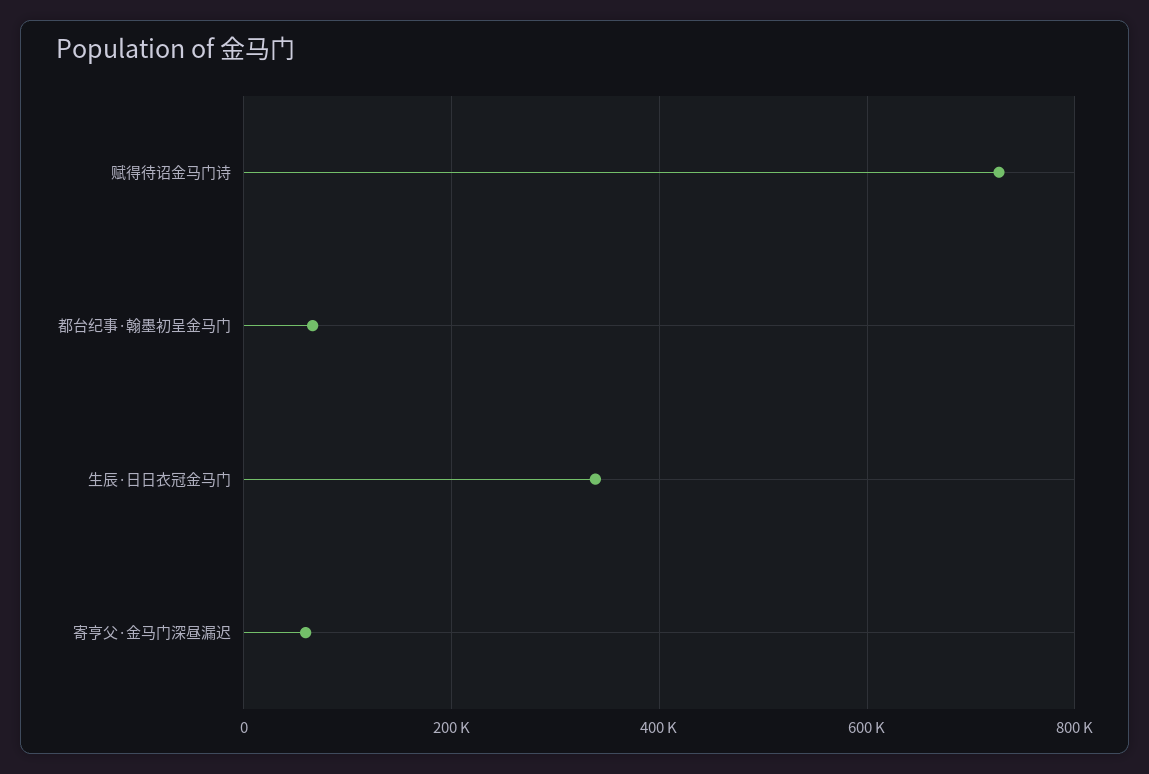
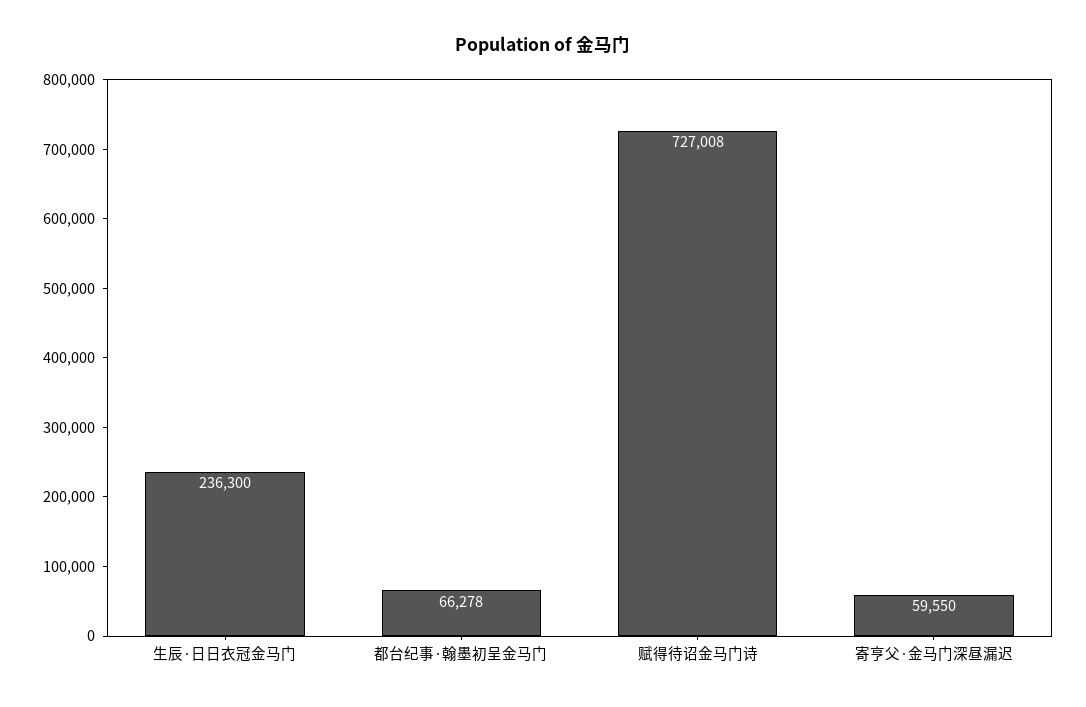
生辰·日日衣冠金马门: 340000 -> 236300

